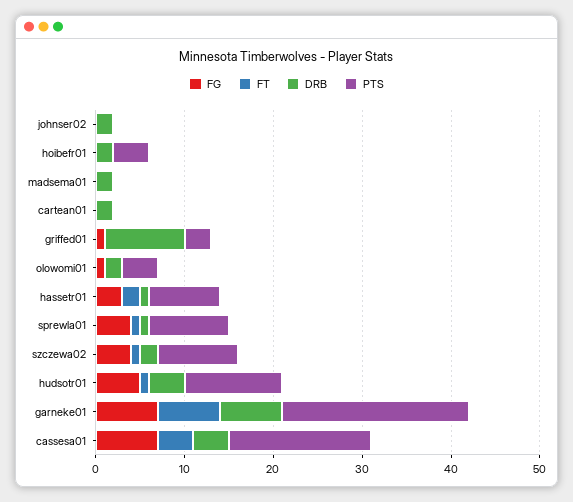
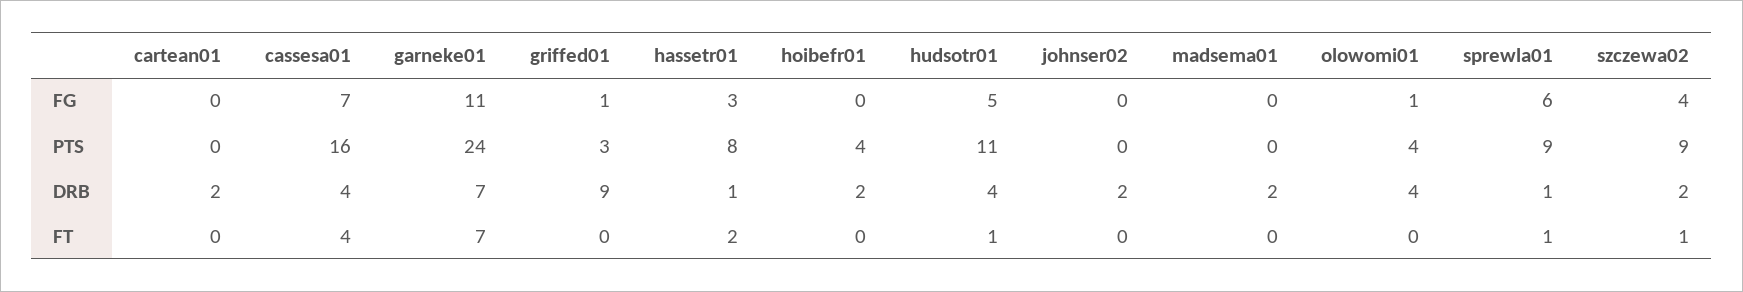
DRB, olowomi01: 2 -> 4
FG, sprewla01: 4 -> 6
FG, garneke01: 7 -> 11
PTS, garneke01: 21 -> 24

